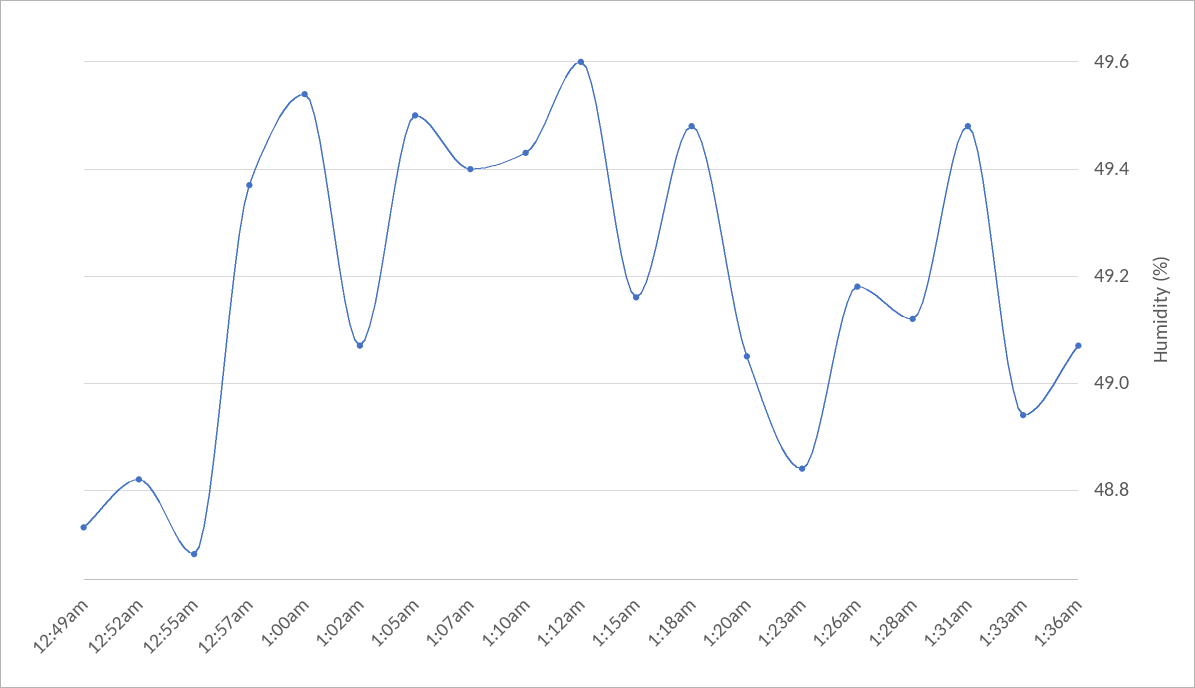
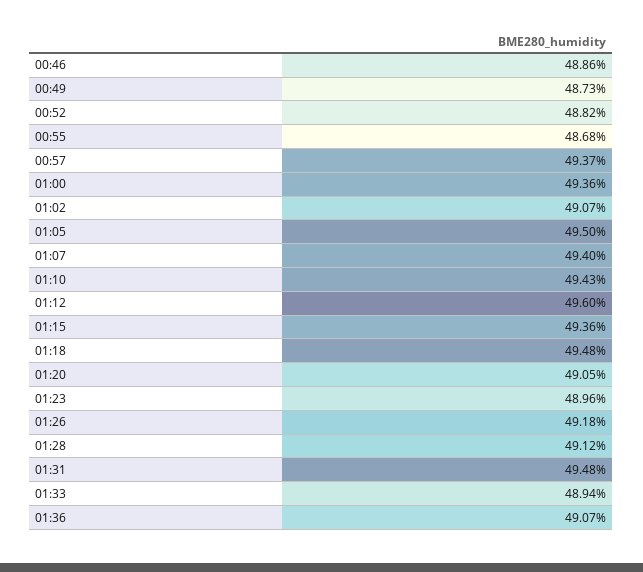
1:00am: 49.55 -> 49.36
1:15am: 49.15 -> 49.36
1:23am: 48.85 -> 48.96
00:46: none -> 48.86

